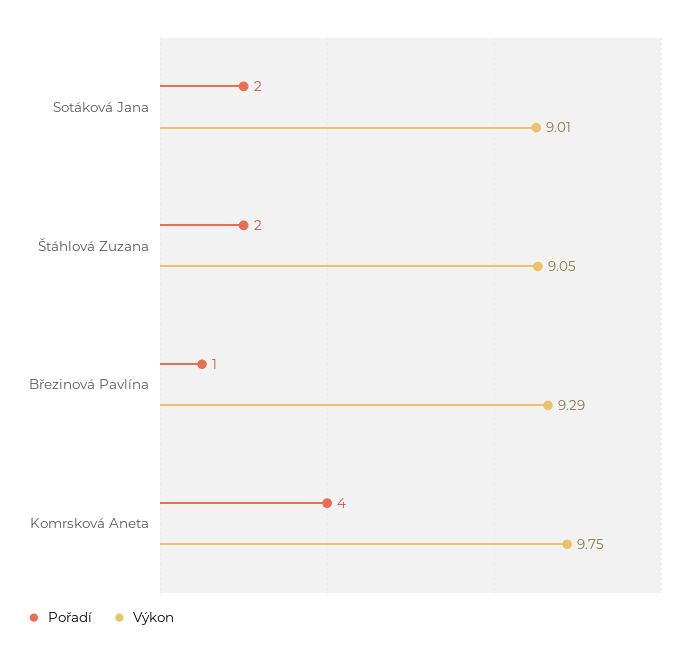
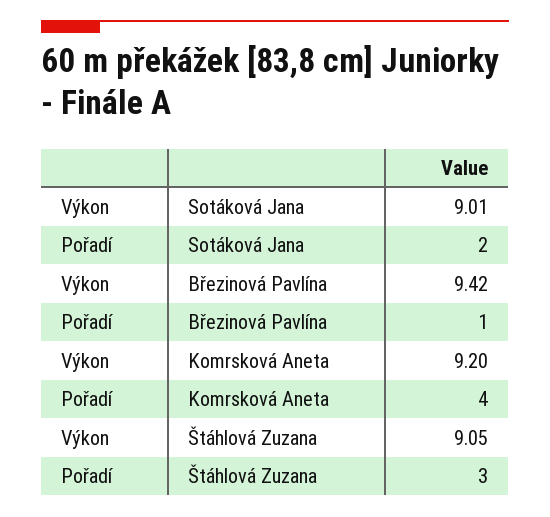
Pořadí, Štáhlová Zuzana: 2 -> 3
Výkon, Březinová Pavlína: 9.29 -> 9.42
Výkon, Komrsková Aneta: 9.75 -> 9.2

